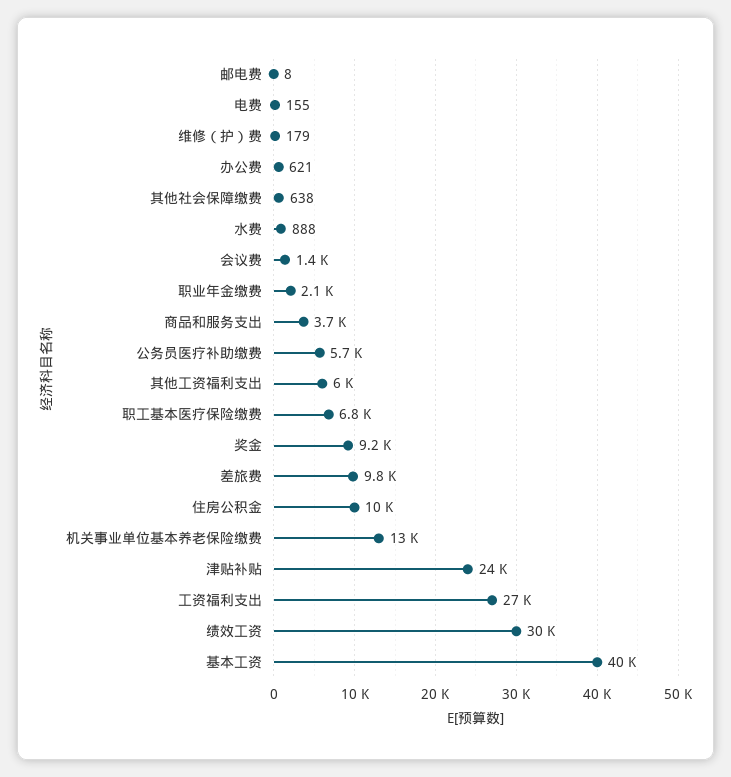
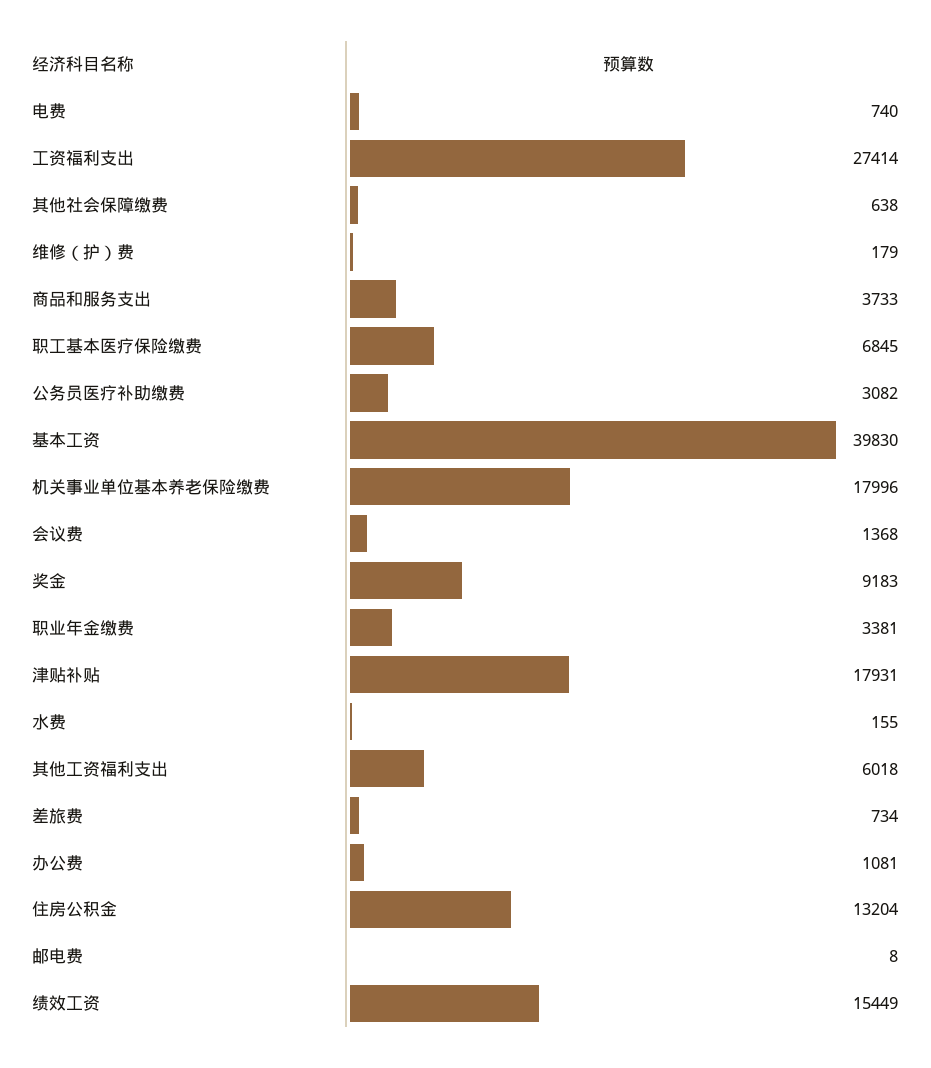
电费: 155 -> 740
办公费: 621 -> 1081
水费: 888 -> 155
职业年金缴费: 2100 -> 3381
公务员医疗补助缴费: 5700 -> 3082
差旅费: 9800 -> 734
住房公积金: 10000 -> 13204
机关事业单位基本养老保险缴费: 13000 -> 17996
津贴补贴: 24000 -> 17931
绩效工资: 30000 -> 15449

